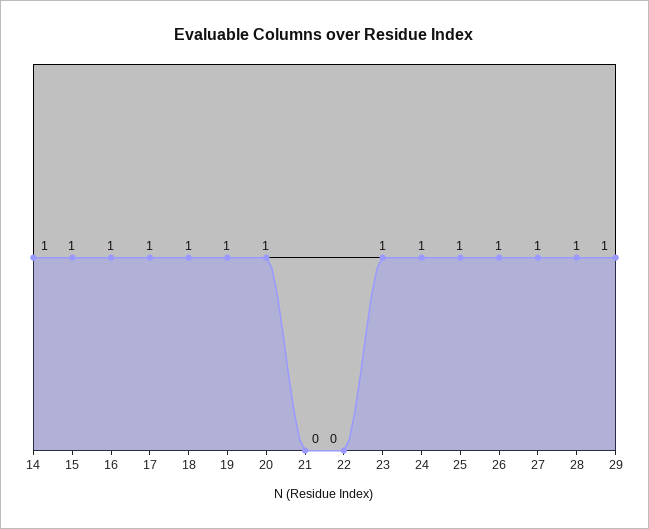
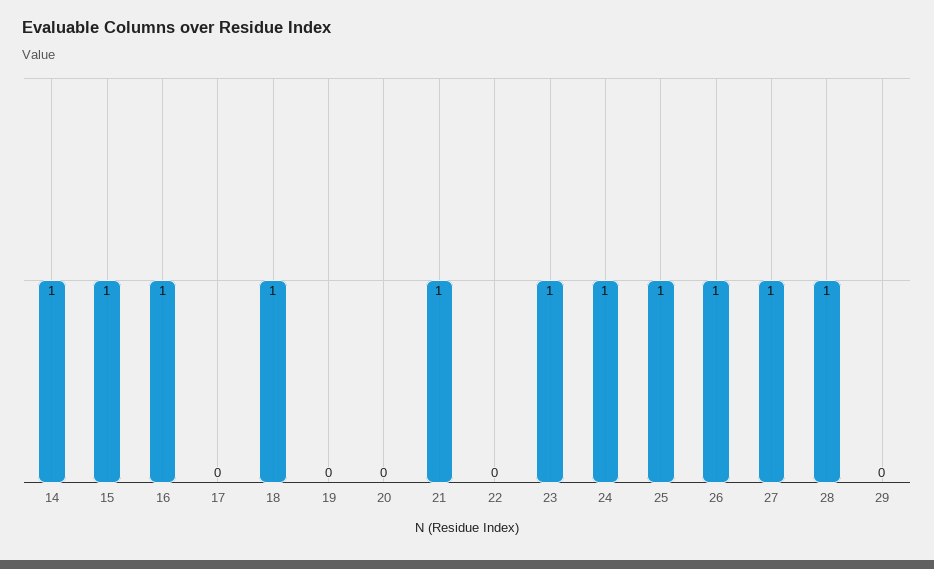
17: 1 -> 0
19: 1 -> 0
20: 1 -> 0
21: 0 -> 1
29: 1 -> 0

